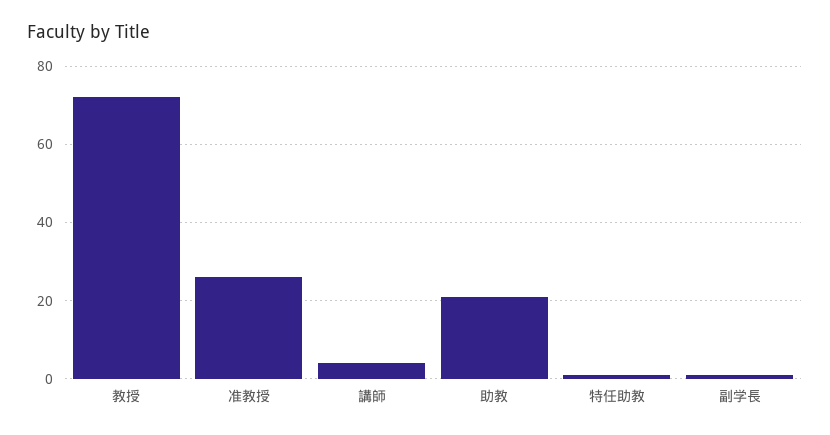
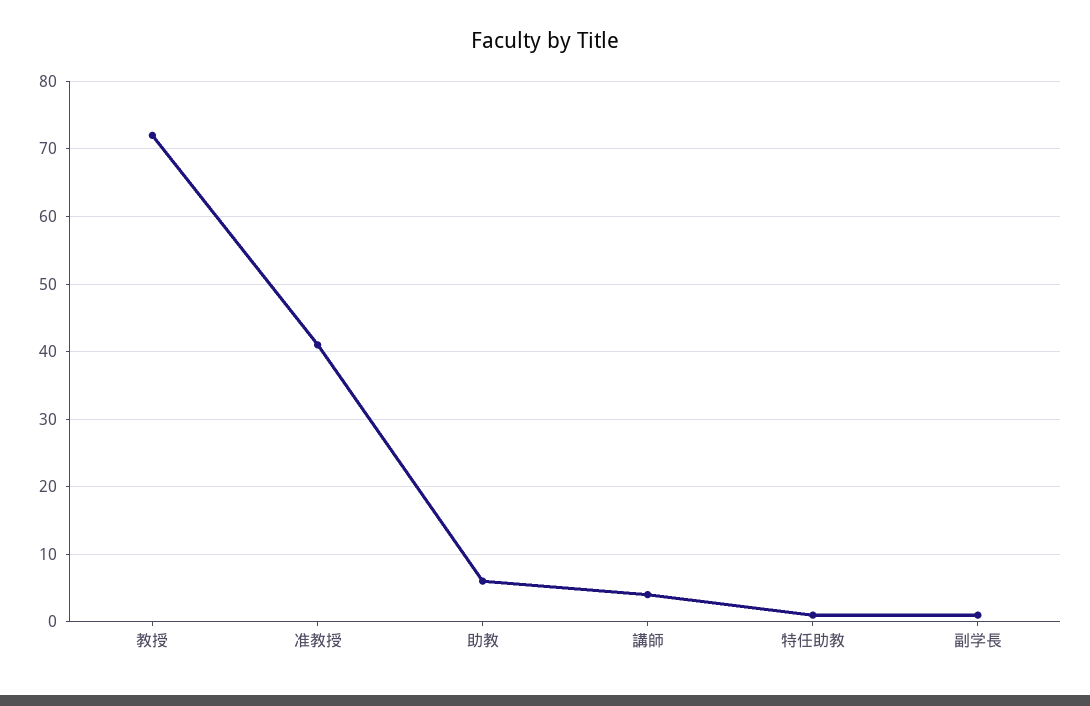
准教授: 25 -> 41
助教: 20 -> 6

